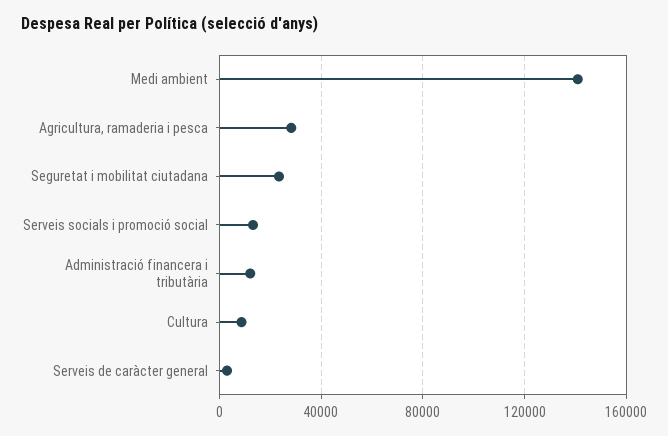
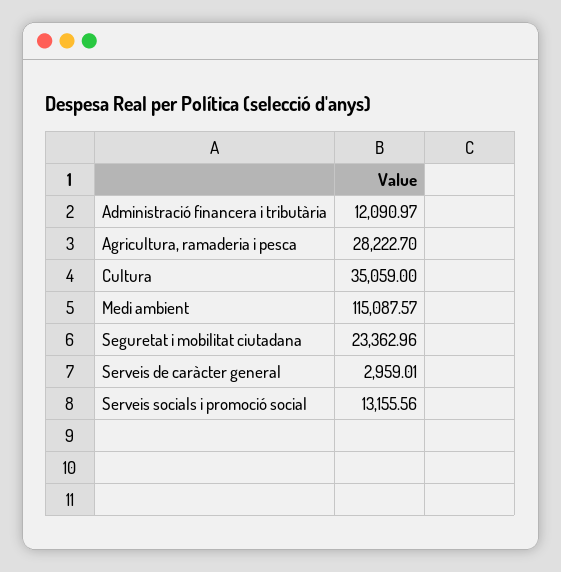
Medi ambient: 140000 -> 115087.57
Cultura: 10000 -> 35059

